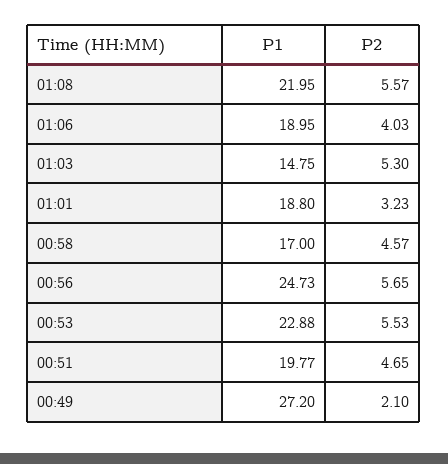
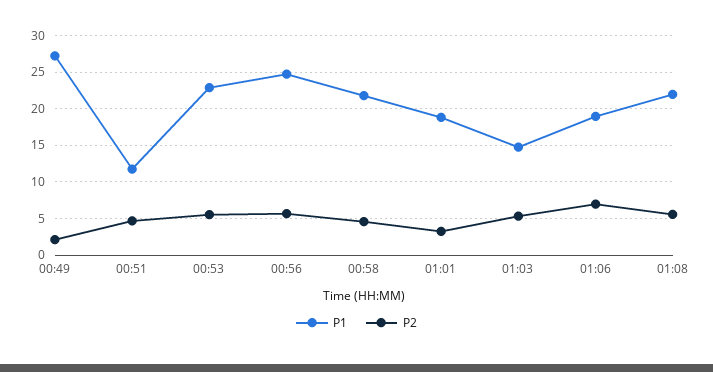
P2, 01:06: 4.03 -> 7
P1, 00:58: 17 -> 22
P1, 00:51: 19.77 -> 12

